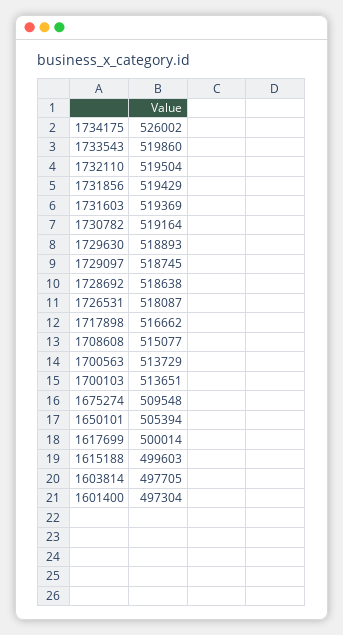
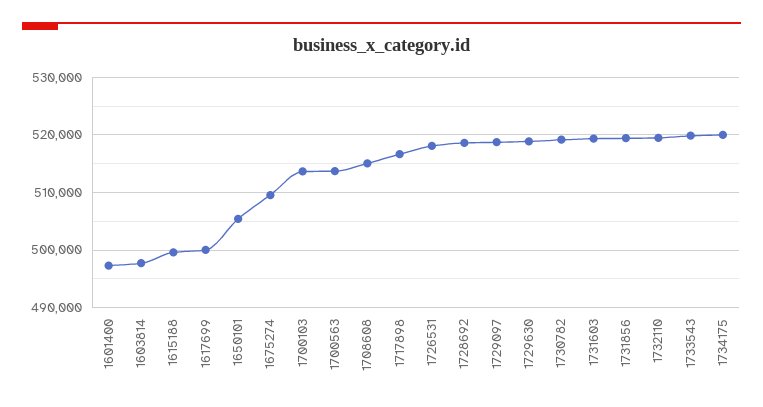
1734175: 526002 -> 520000

